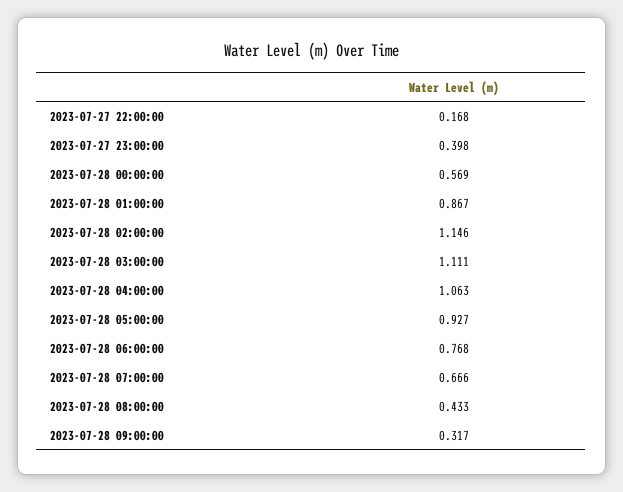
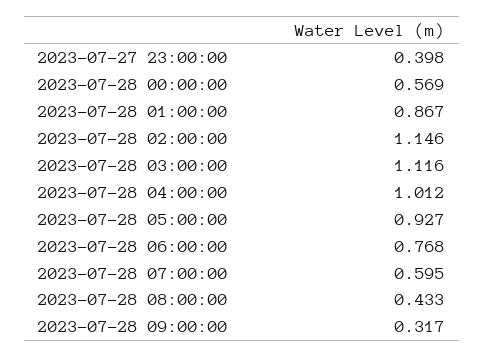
2023-07-27 22:00:00: 0.168 -> none
2023-07-28 03:00:00: 1.111 -> 1.116
2023-07-28 04:00:00: 1.063 -> 1.012
2023-07-28 07:00:00: 0.666 -> 0.595

